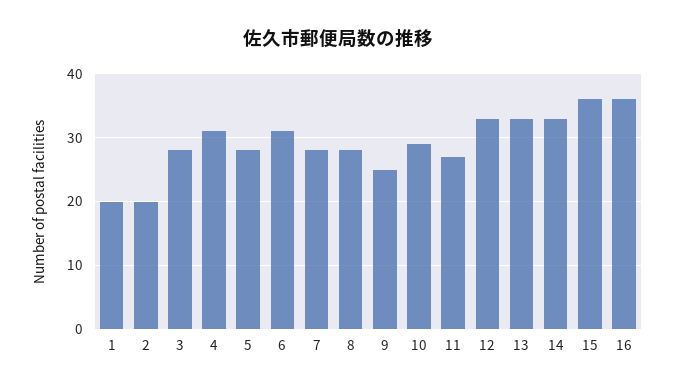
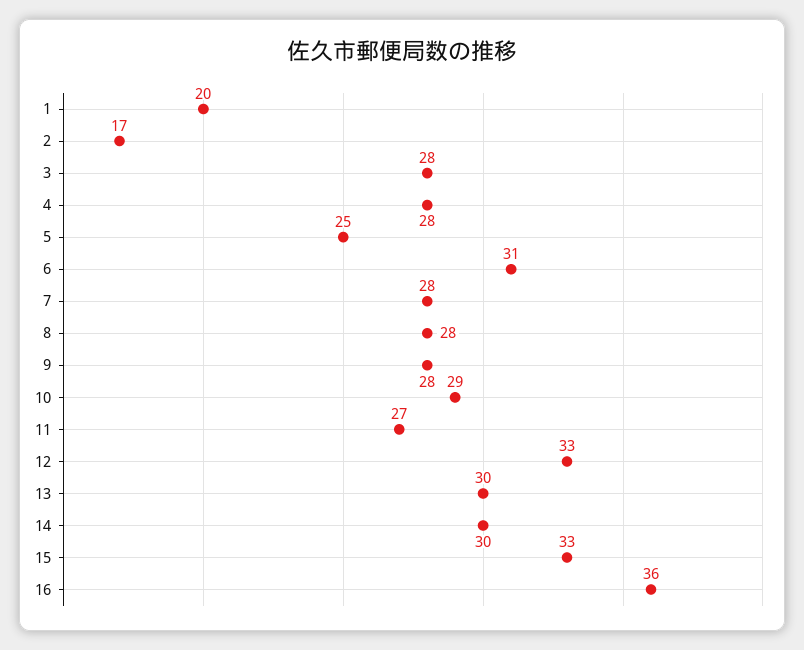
2: 20 -> 17
4: 31 -> 28
5: 28 -> 25
9: 25 -> 28
13: 33 -> 30
14: 33 -> 30
15: 36 -> 33

